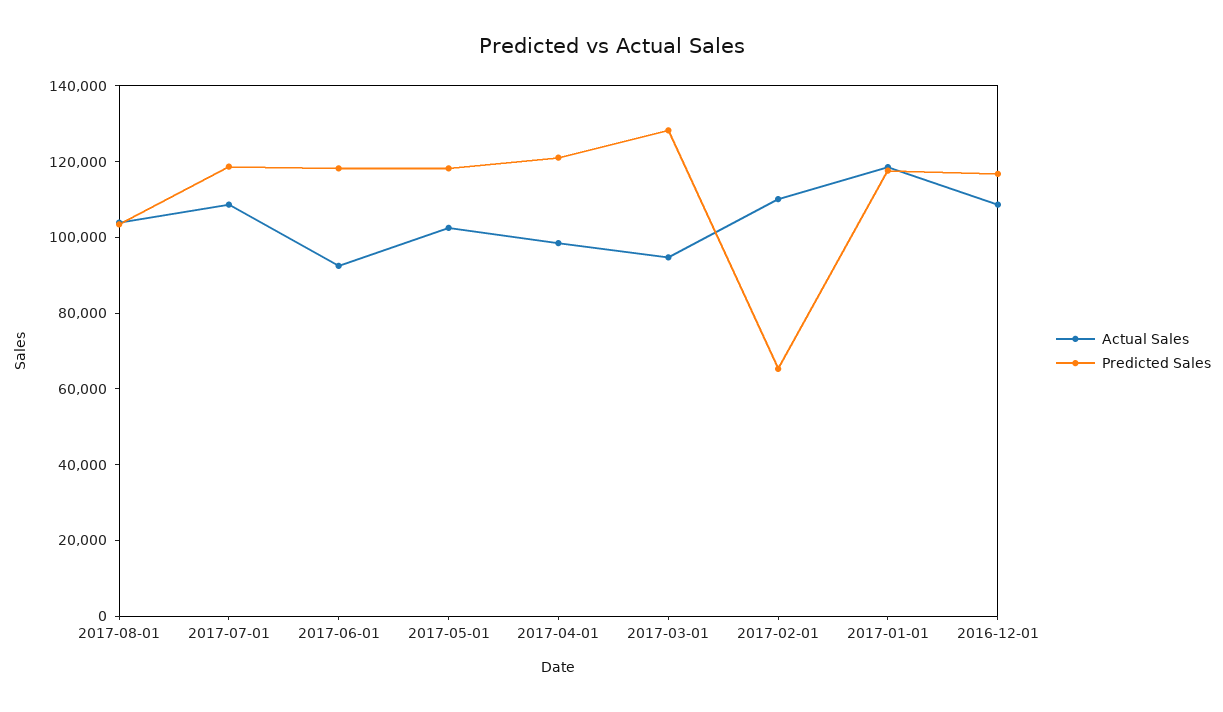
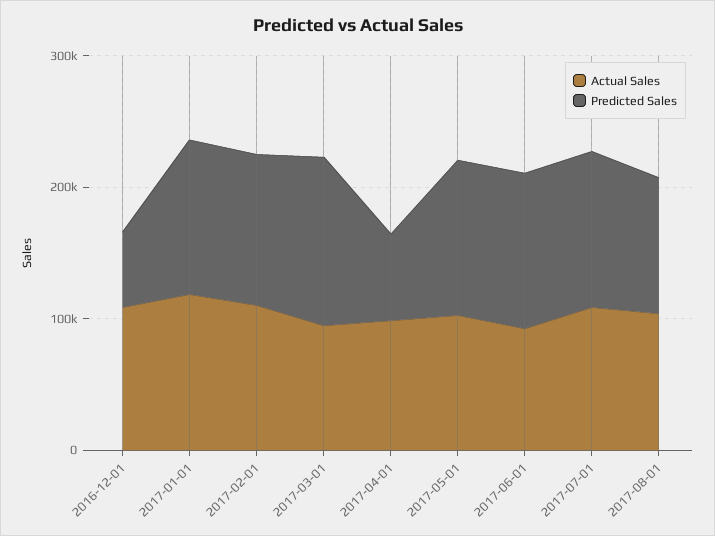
Predicted Sales, 2017-04-01: 120000 -> 60000
Predicted Sales, 2017-02-01: 65000 -> 120000
Predicted Sales, 2016-12-01: 115000 -> 60000

